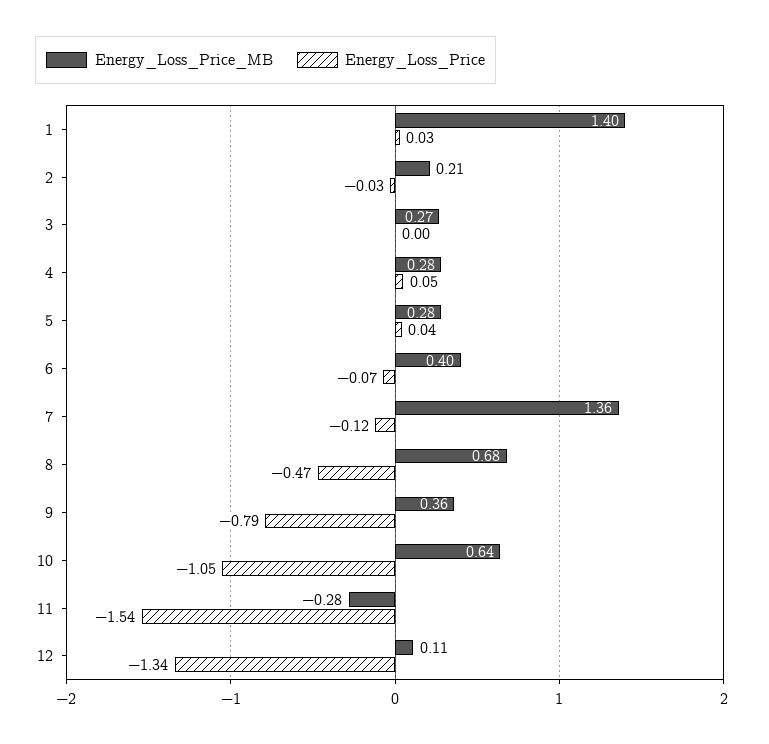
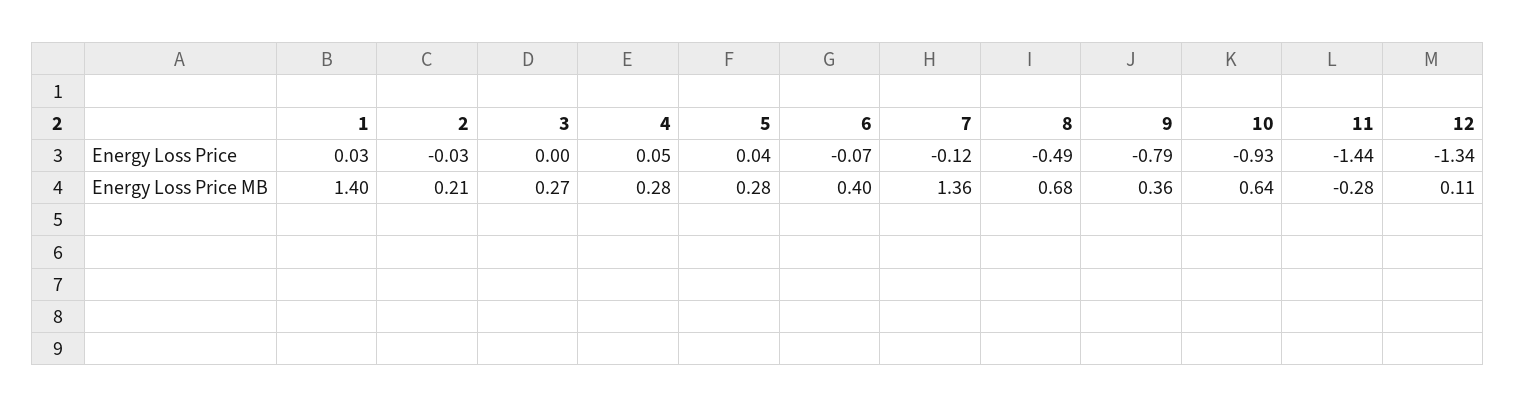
Energy_Loss_Price, 8: -0.47 -> -0.49
Energy_Loss_Price, 10: -1.05 -> -0.93
Energy_Loss_Price, 11: -1.54 -> -1.44

